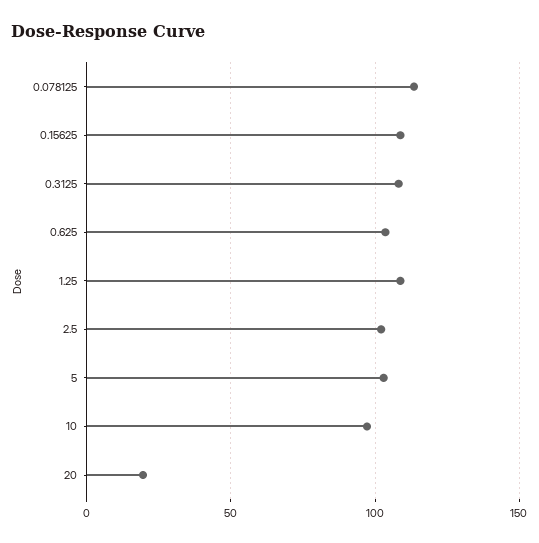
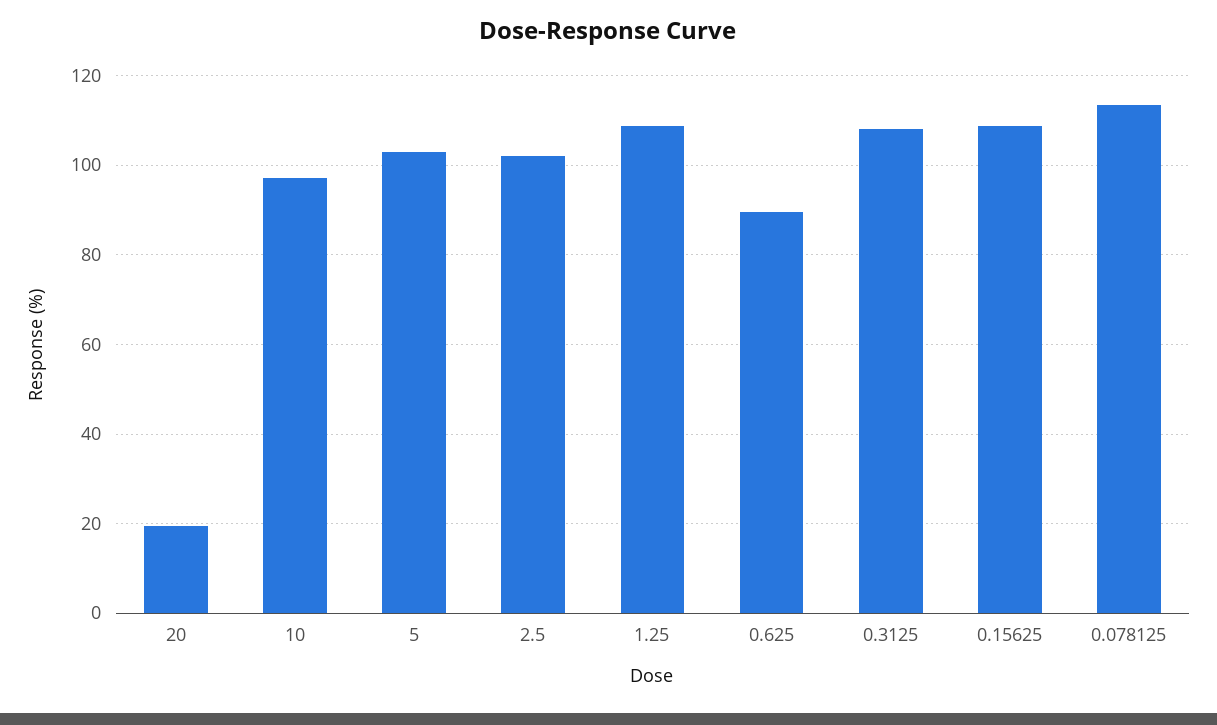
0.625: 105 -> 90

